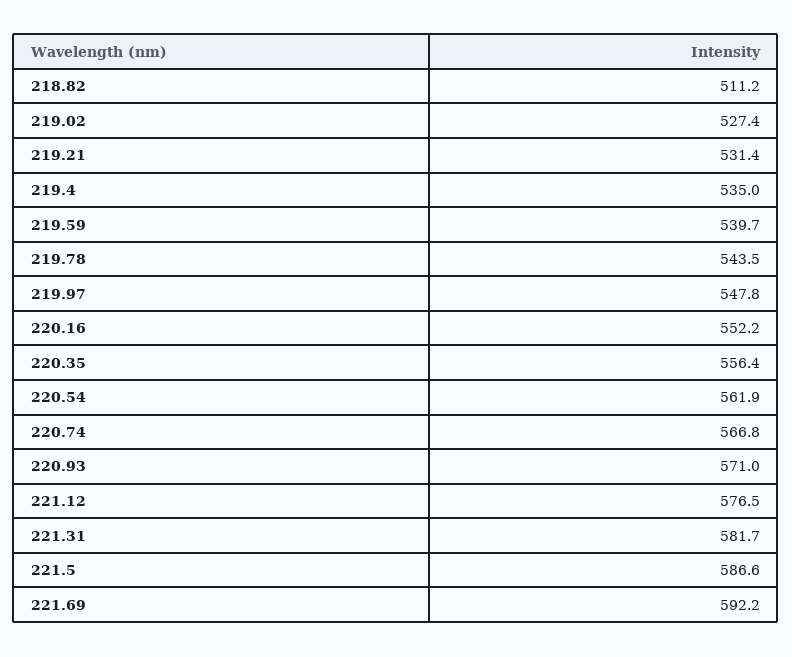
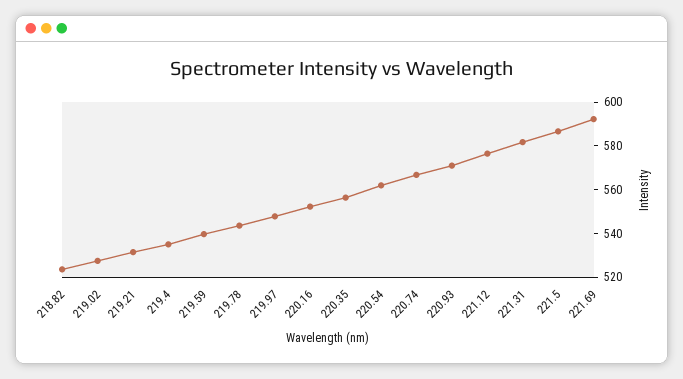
218.82: 511.2 -> 525

